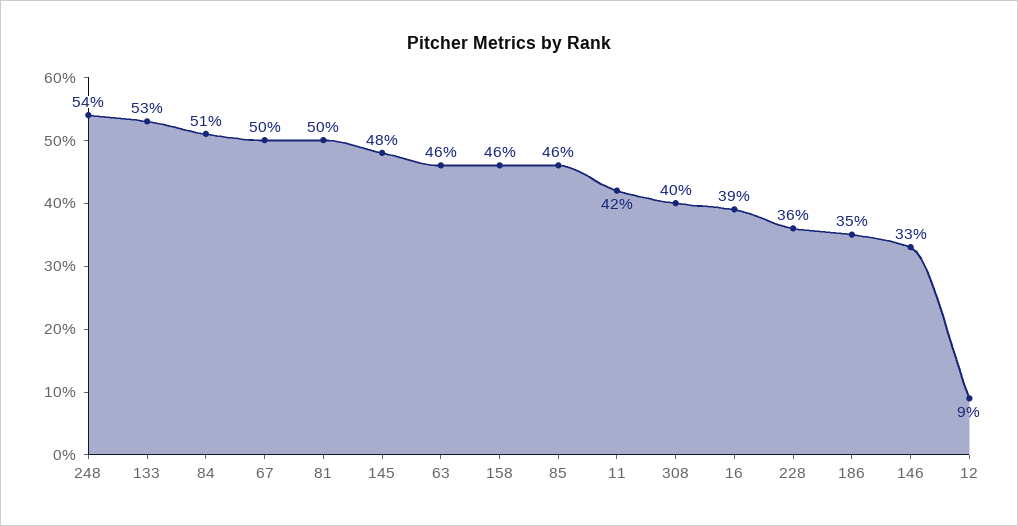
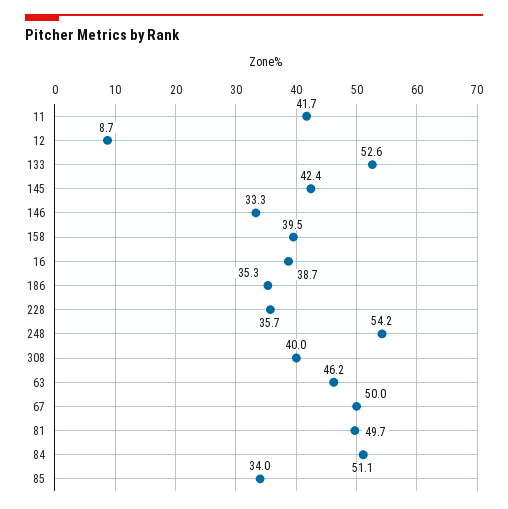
145: 48 -> 42.4
158: 46 -> 39.5
85: 46 -> 34

